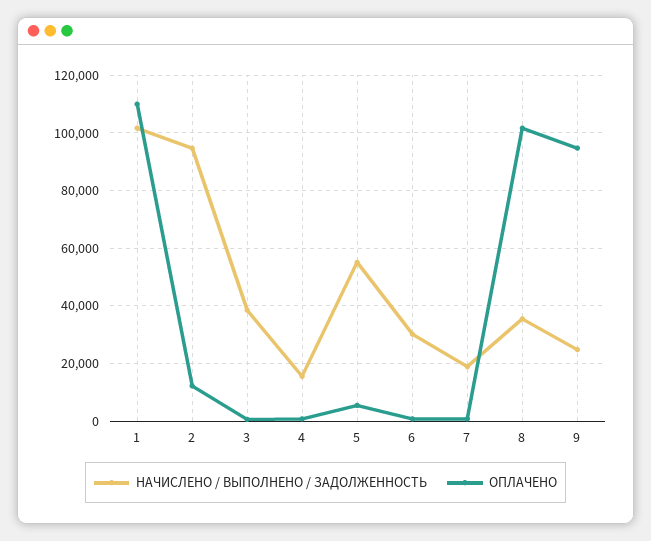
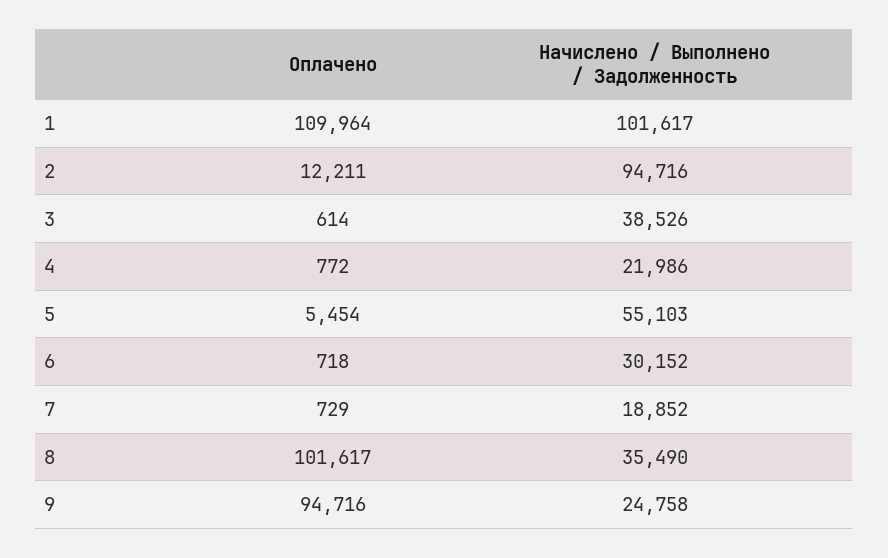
НАЧИСЛЕНО / ВЫПОЛНЕНО / ЗАДОЛЖЕННОСТЬ, 4: 15000 -> 21986

